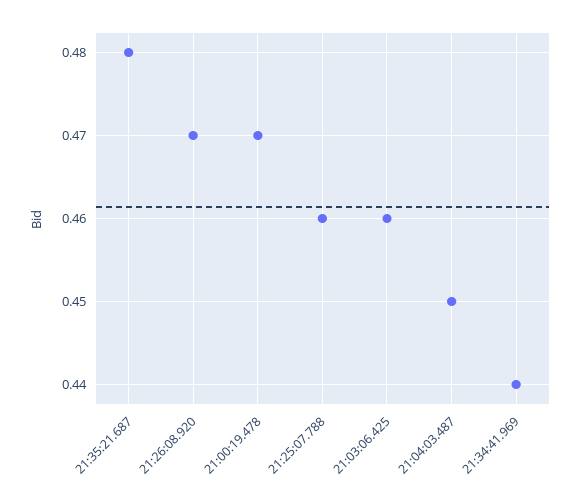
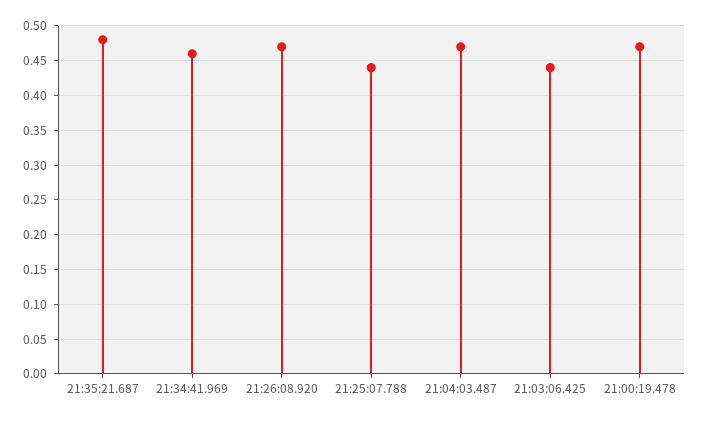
21:25:07.788: 0.46 -> 0.44
21:03:06.425: 0.46 -> 0.44
21:04:03.487: 0.45 -> 0.47
21:34:41.969: 0.44 -> 0.46

